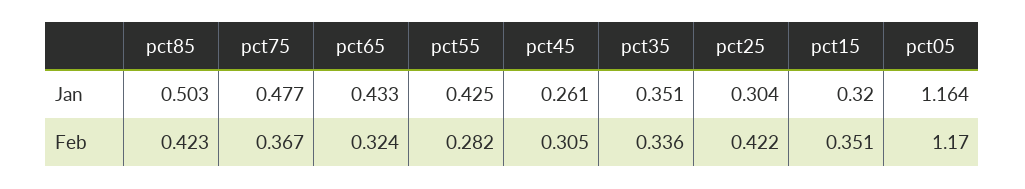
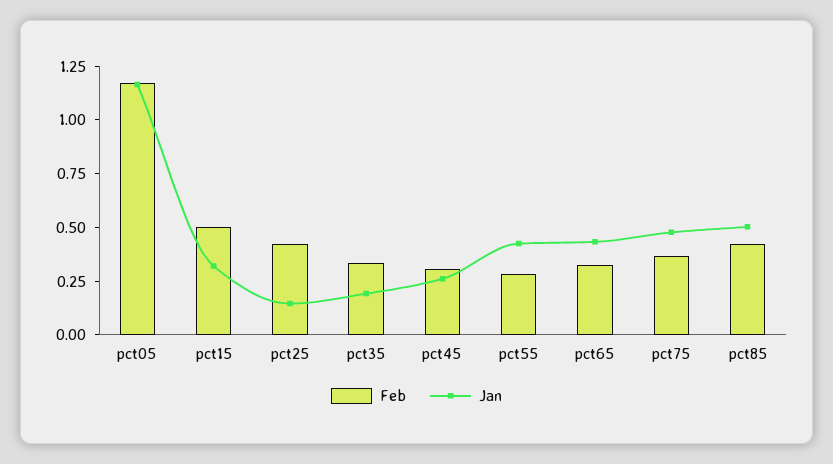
Jan, pct35: 0.351 -> 0.2
Jan, pct25: 0.304 -> 0.15
Feb, pct15: 0.351 -> 0.5

